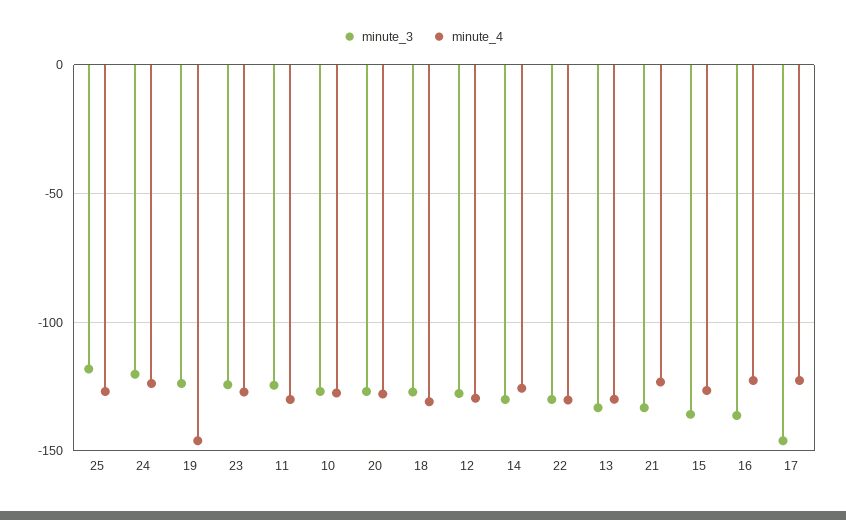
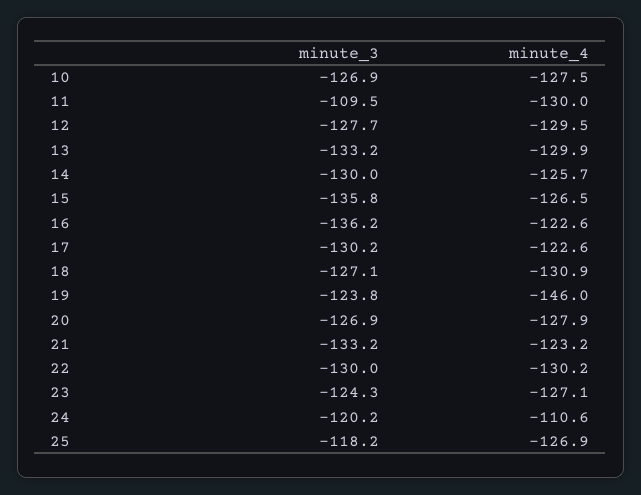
minute_4, 24: -125 -> -110.6
minute_3, 11: -125 -> -109.5
minute_3, 17: -145 -> -130.2

